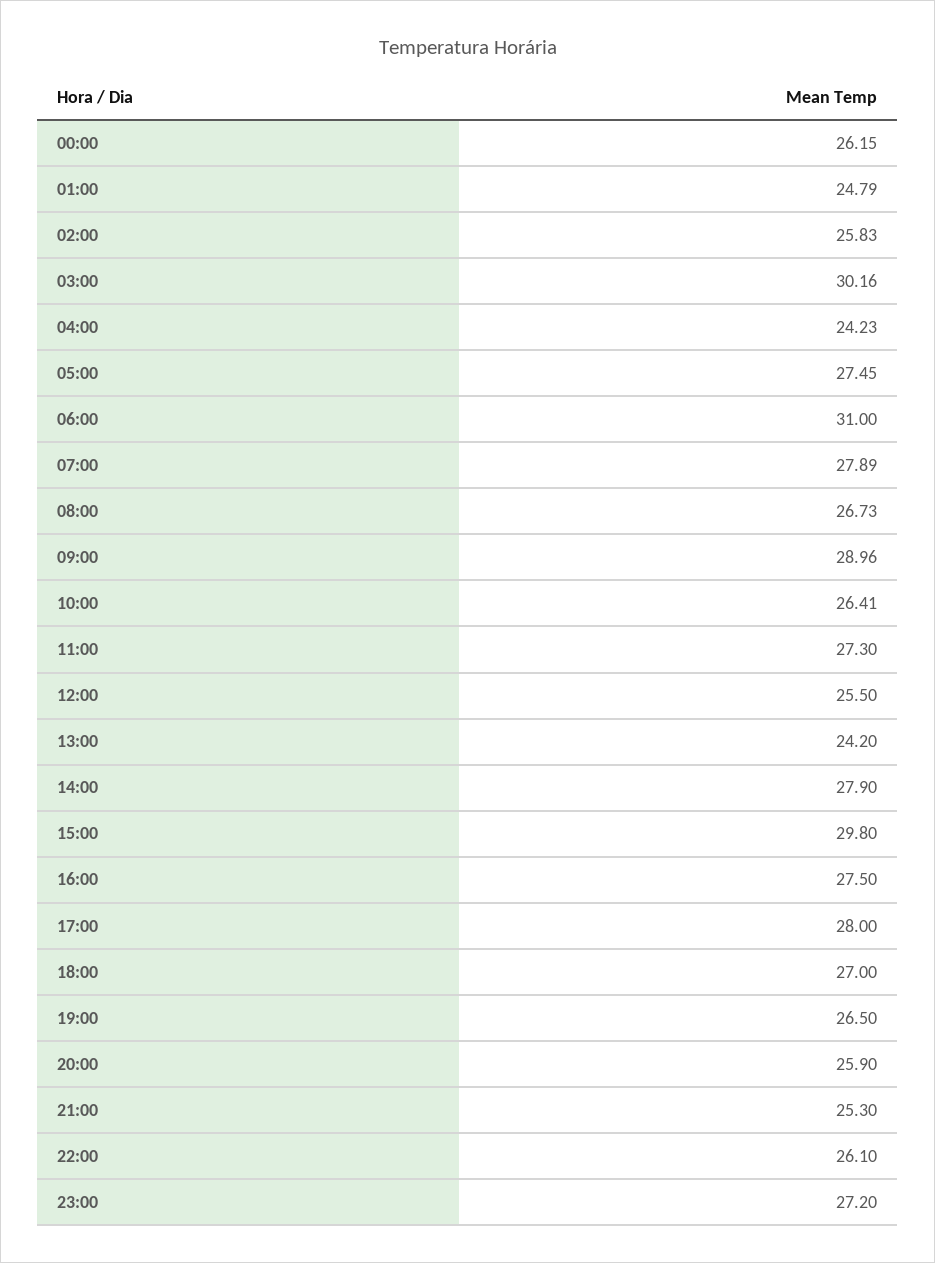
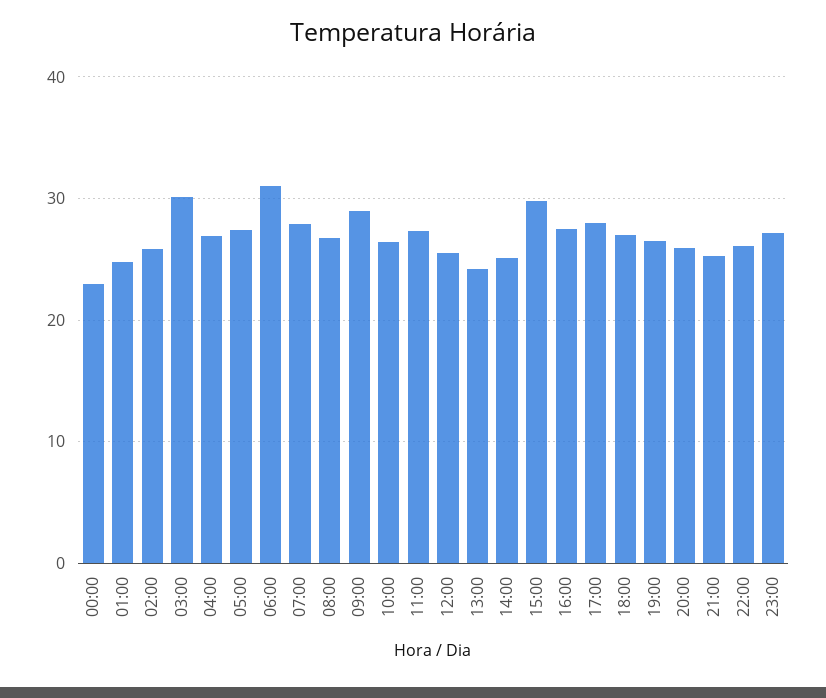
00:00: 26.15 -> 23
04:00: 24.23 -> 27
14:00: 27.9 -> 25

